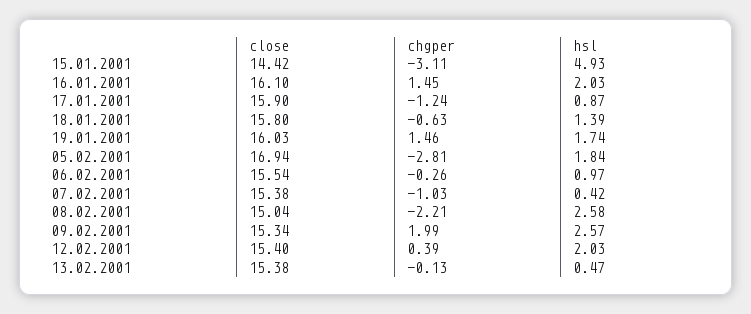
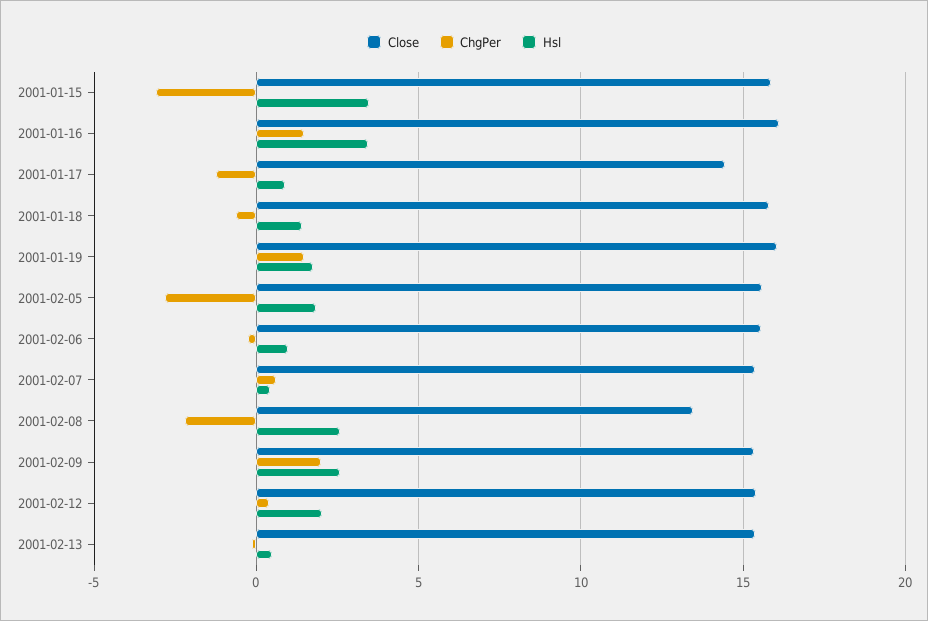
close, 15.01.2001: 14.42 -> 16
hsl, 15.01.2001: 4.93 -> 3.5
hsl, 16.01.2001: 2.03 -> 3.5
close, 17.01.2001: 15.9 -> 14.5
close, 05.02.2001: 16.94 -> 15.5
chgper, 07.02.2001: -1.03 -> 0.5
close, 08.02.2001: 15.04 -> 13.5

